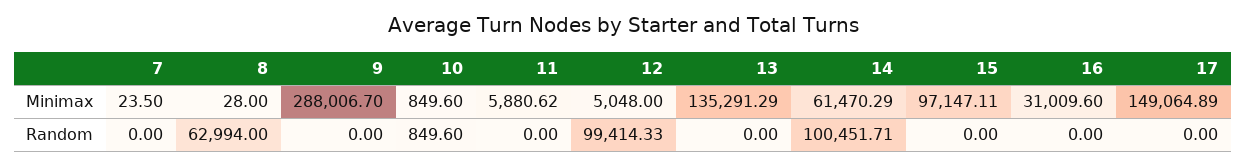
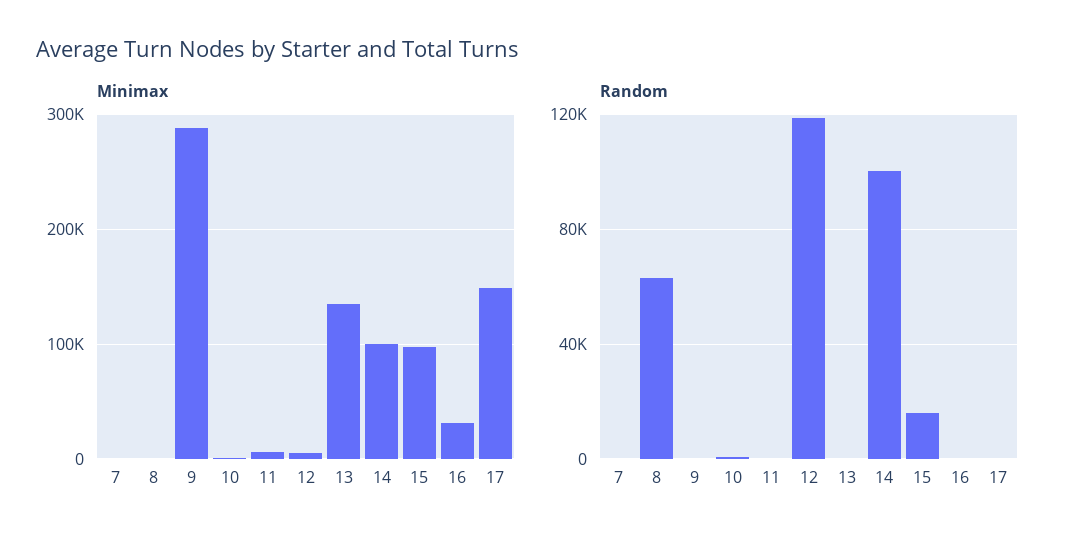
Minimax, 14: 61470.29 -> 100000
Random, 12: 99414.33 -> 120000
Random, 15: 0 -> 15000

